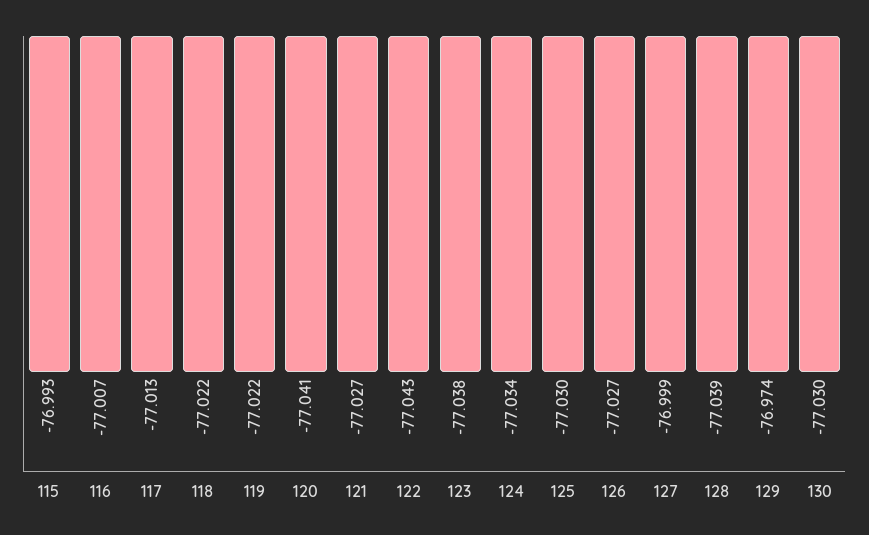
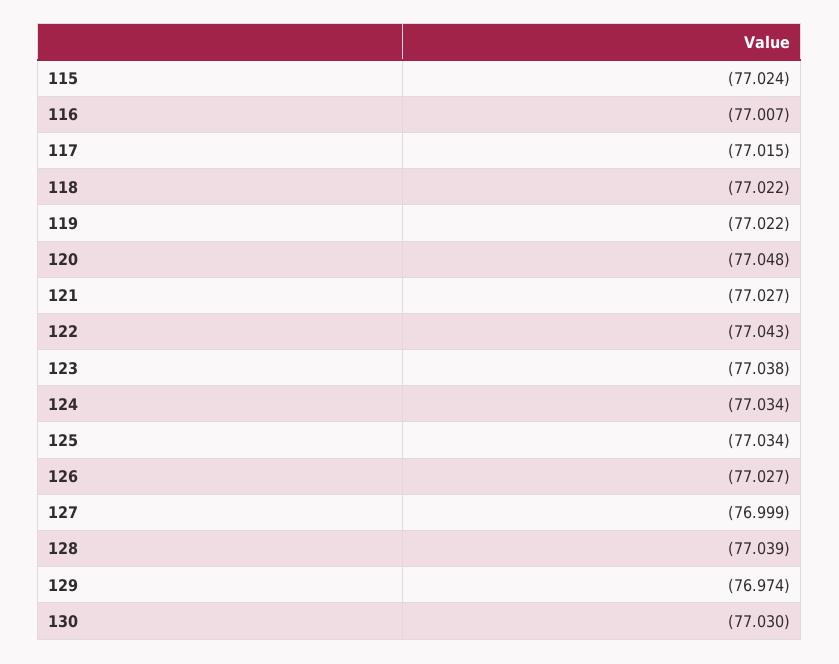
115: -76.993 -> -77.024
117: -77.013 -> -77.015
120: -77.041 -> -77.048
125: -77.03 -> -77.034

